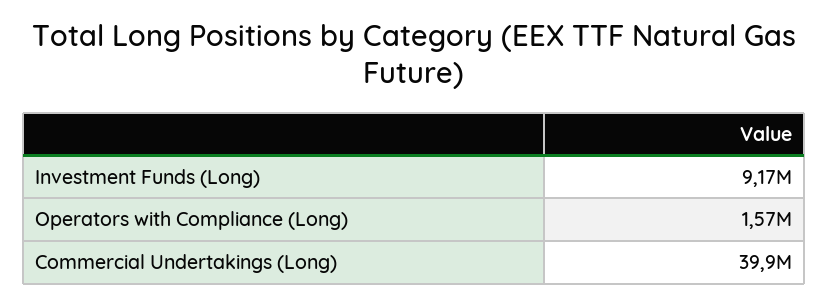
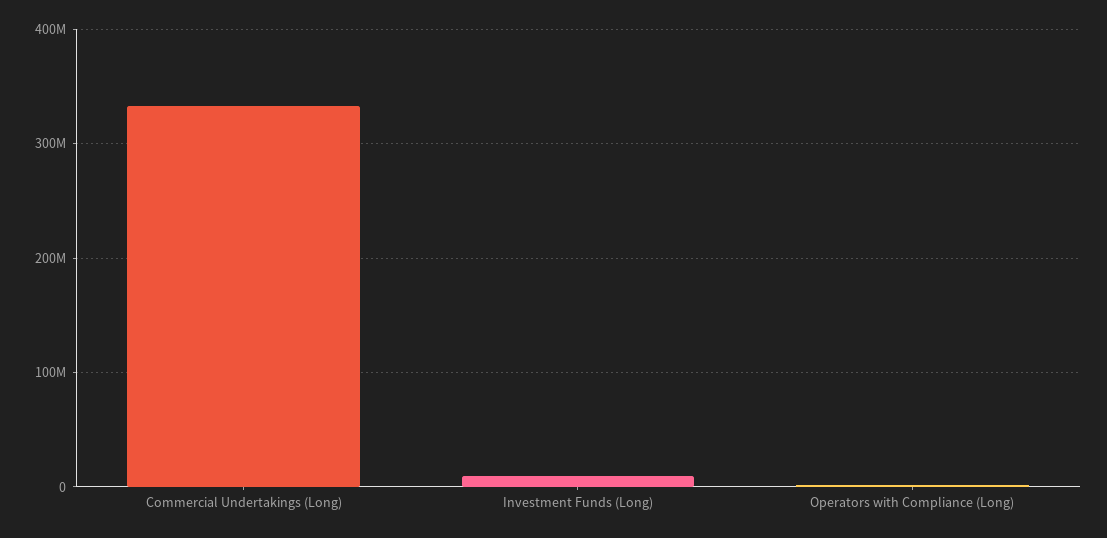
Commercial Undertakings (Long): 39900000 -> 330000000

